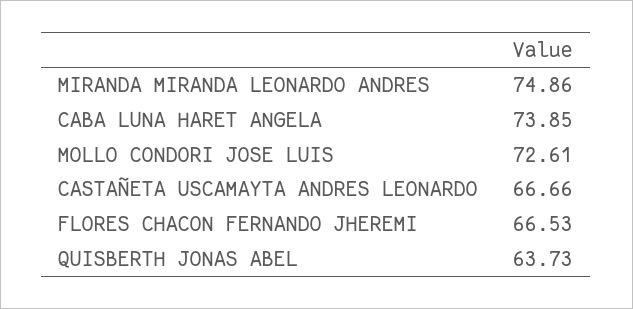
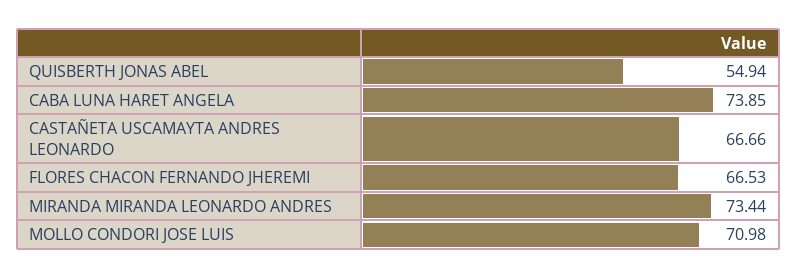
MIRANDA MIRANDA LEONARDO ANDRES: 74.86 -> 73.44
MOLLO CONDORI JOSE LUIS: 72.61 -> 70.98
QUISBERTH JONAS ABEL: 63.73 -> 54.94

